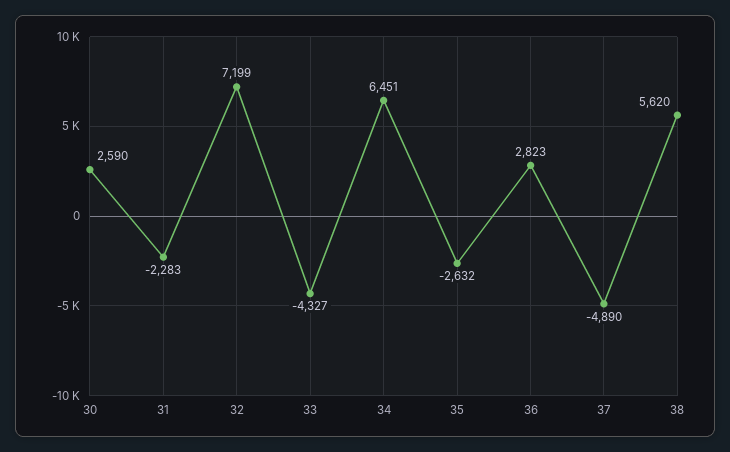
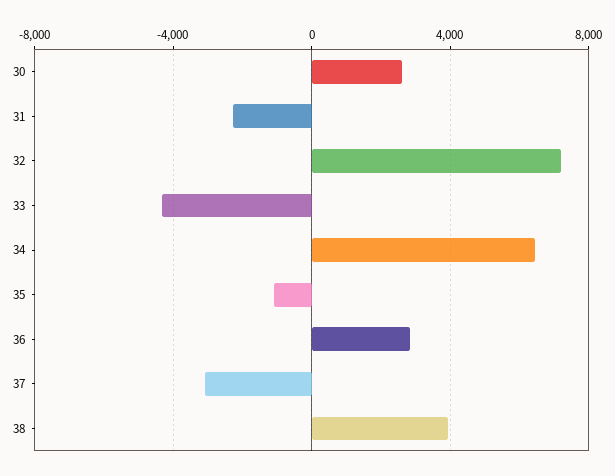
35: -2632 -> -1000
37: -4890 -> -3000
38: 5620 -> 4000

